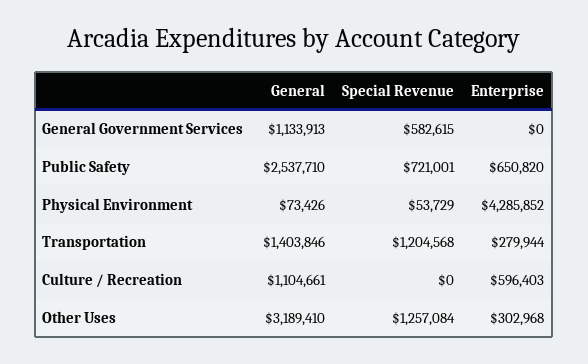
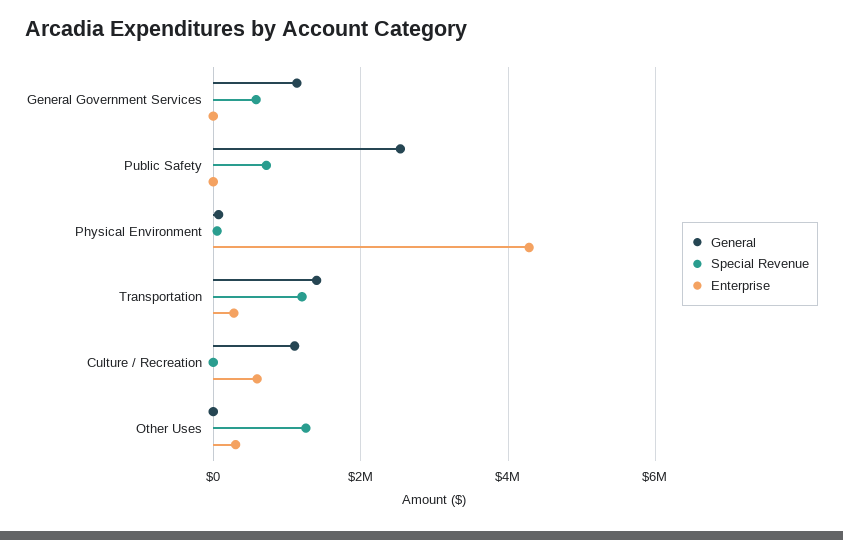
Enterprise, Public Safety: 650820 -> 0
General, Other Uses: 3189410 -> 0

